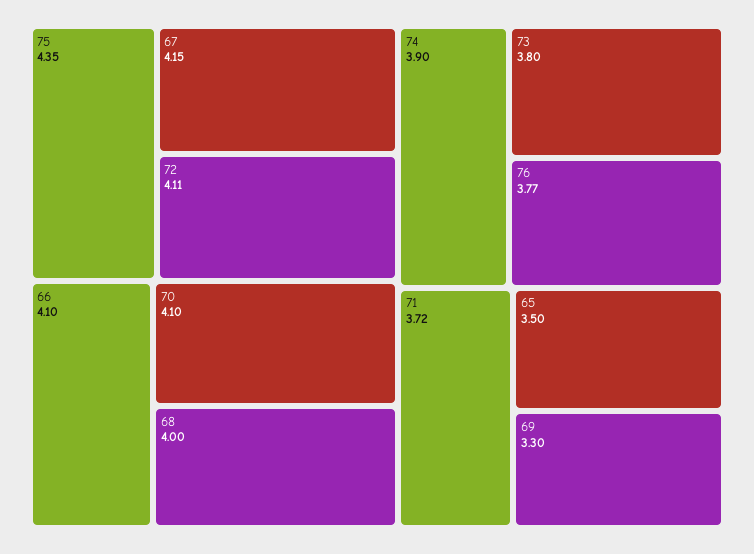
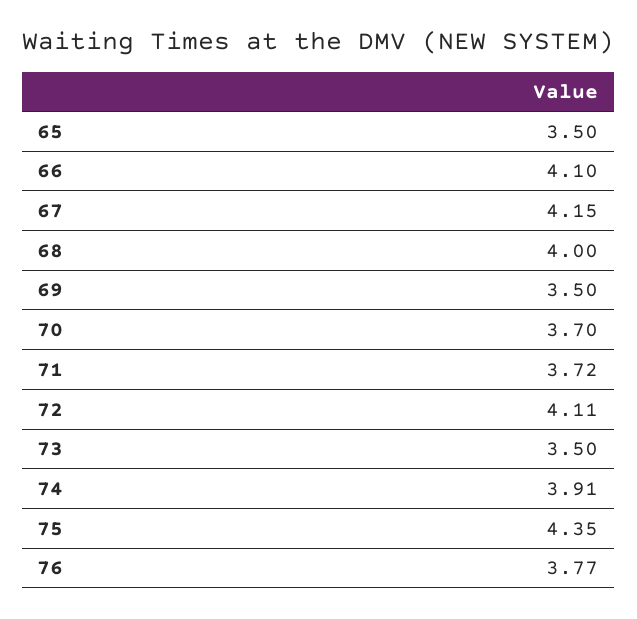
70: 4.1 -> 3.7
74: 3.9 -> 3.91
73: 3.8 -> 3.5
69: 3.3 -> 3.5

